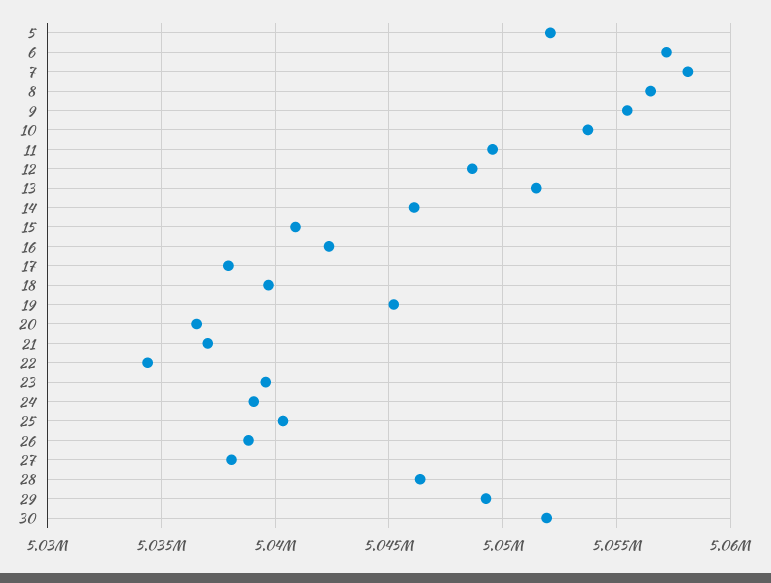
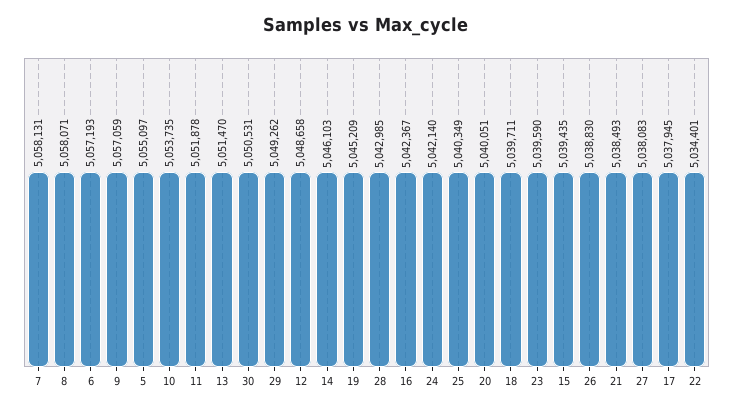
5: 5052000 -> 5055097
8: 5056500 -> 5058071
9: 5055500 -> 5057059
11: 5049500 -> 5051878
15: 5041000 -> 5039435
20: 5036500 -> 5040051
21: 5037000 -> 5038493
24: 5039000 -> 5042140
28: 5046500 -> 5042985
30: 5052000 -> 5050531

